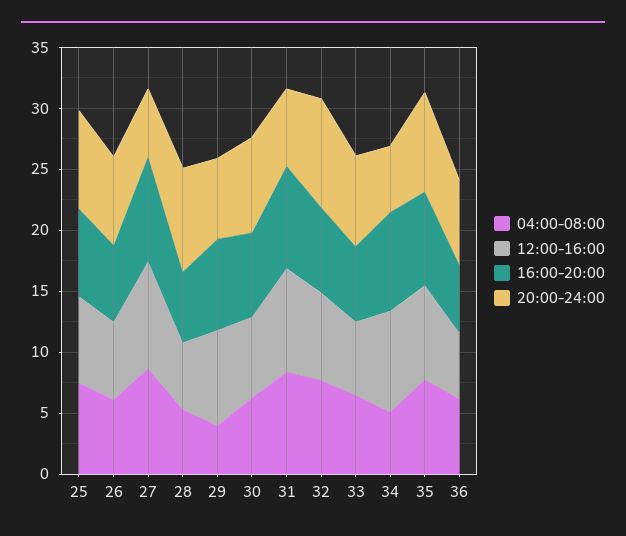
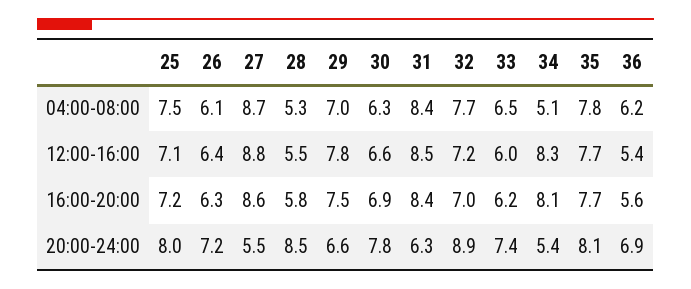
04:00-08:00, 29: 4 -> 7

